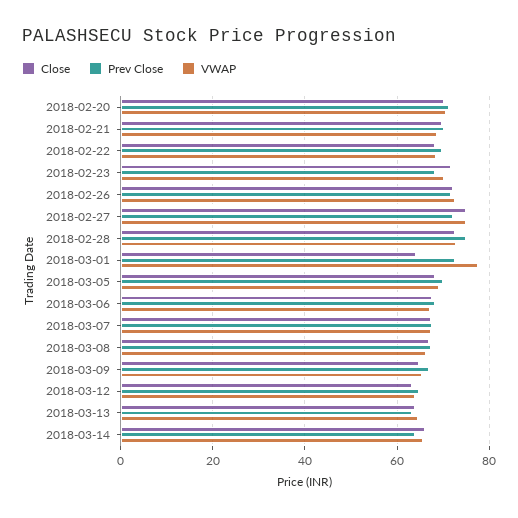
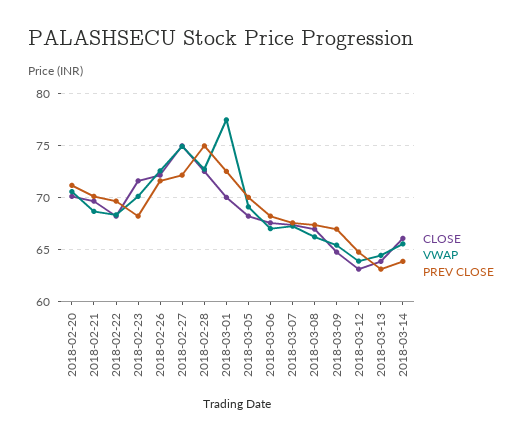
Close, 2018-03-01: 64 -> 70

